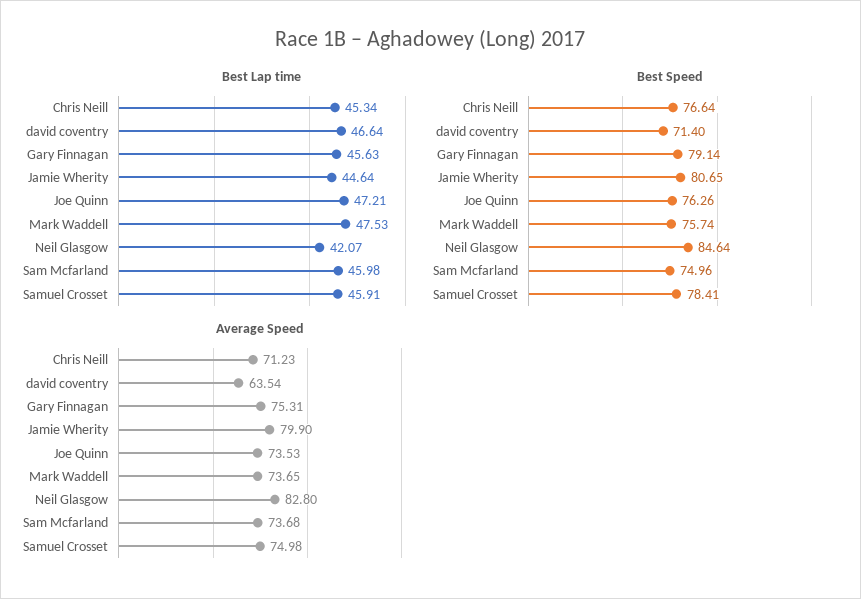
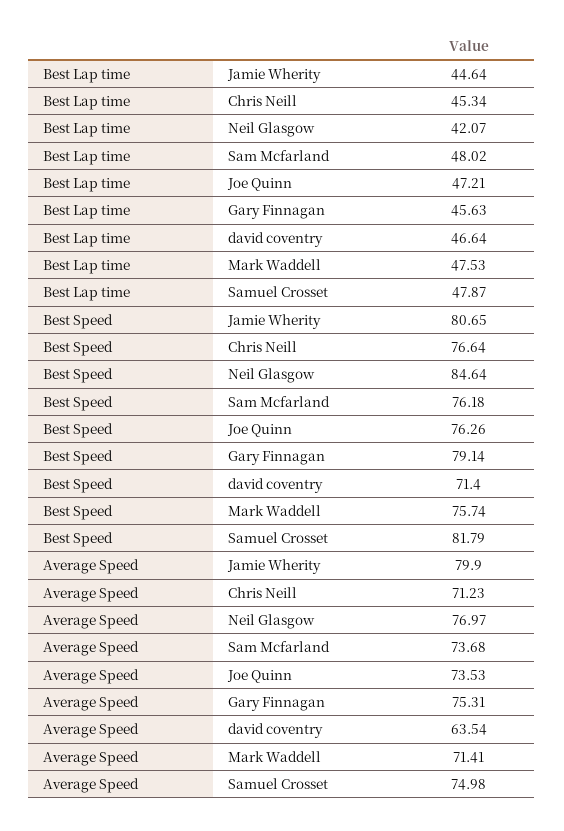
Best Lap time, Sam Mcfarland: 45.98 -> 48.02
Best Lap time, Samuel Crosset: 45.91 -> 47.87
Best Speed, Sam Mcfarland: 74.96 -> 76.18
Best Speed, Samuel Crosset: 78.41 -> 81.79
Average Speed, Mark Waddell: 73.65 -> 71.41
Average Speed, Neil Glasgow: 82.8 -> 76.97

